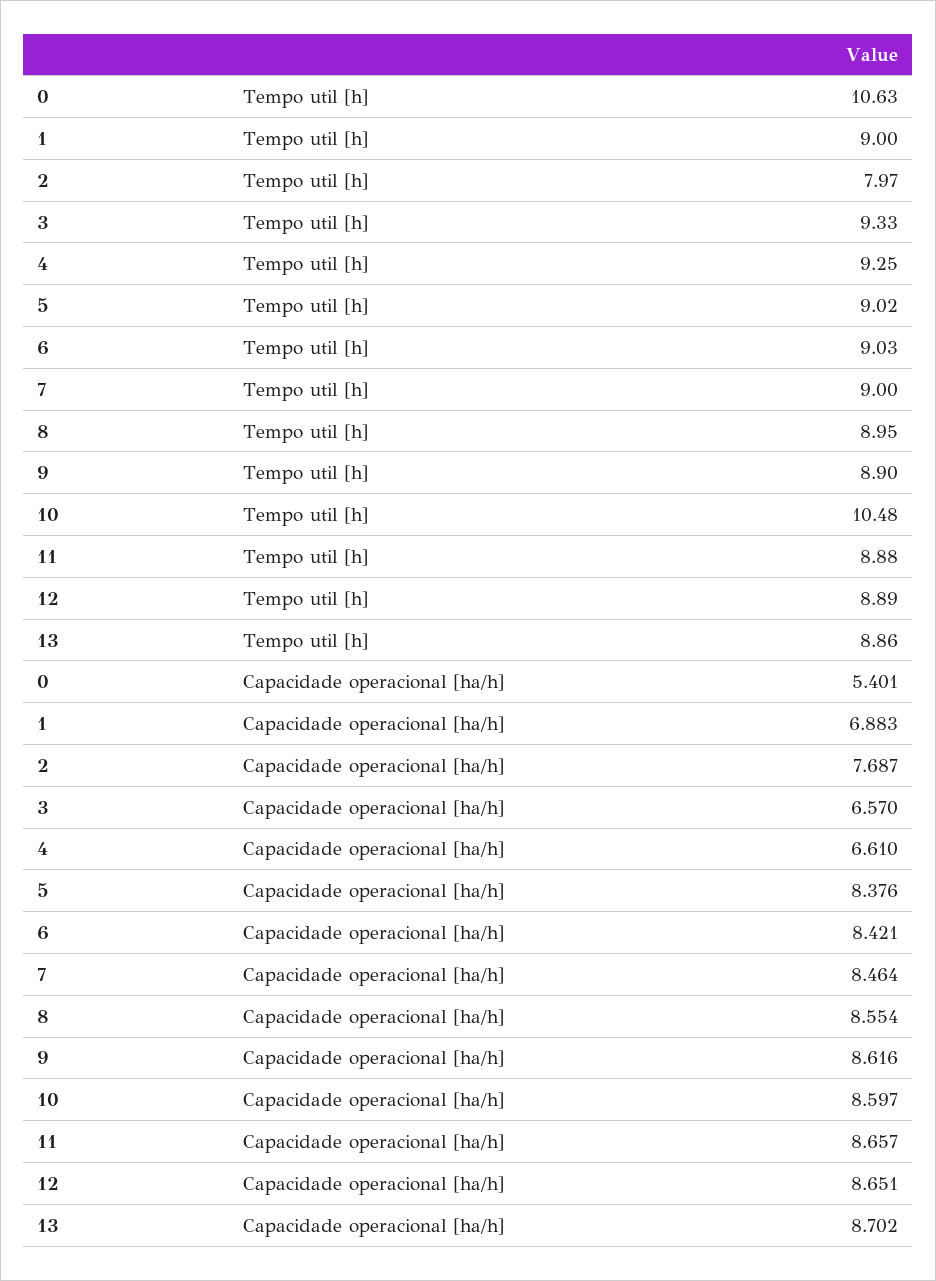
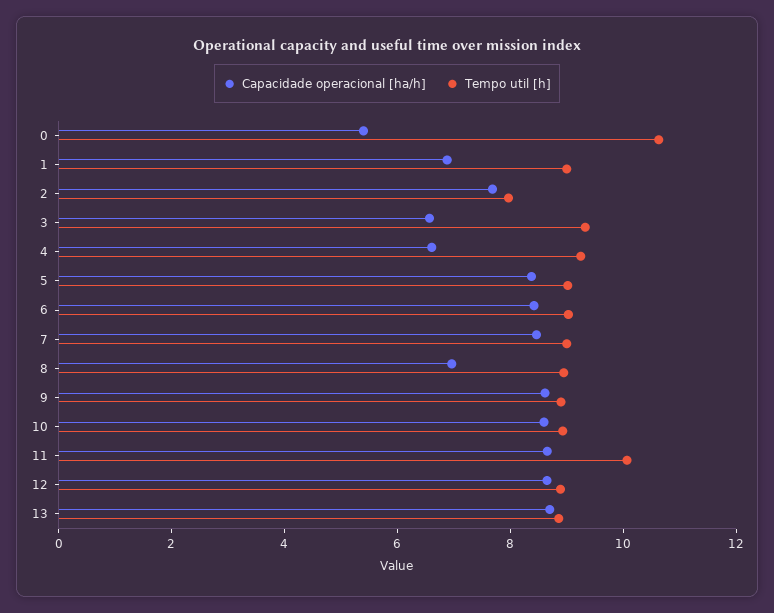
Tempo util [h], 10: 10.48 -> 9
Tempo util [h], 11: 8.88 -> 10
Capacidade operacional [ha/h], 8: 8.554 -> 7

